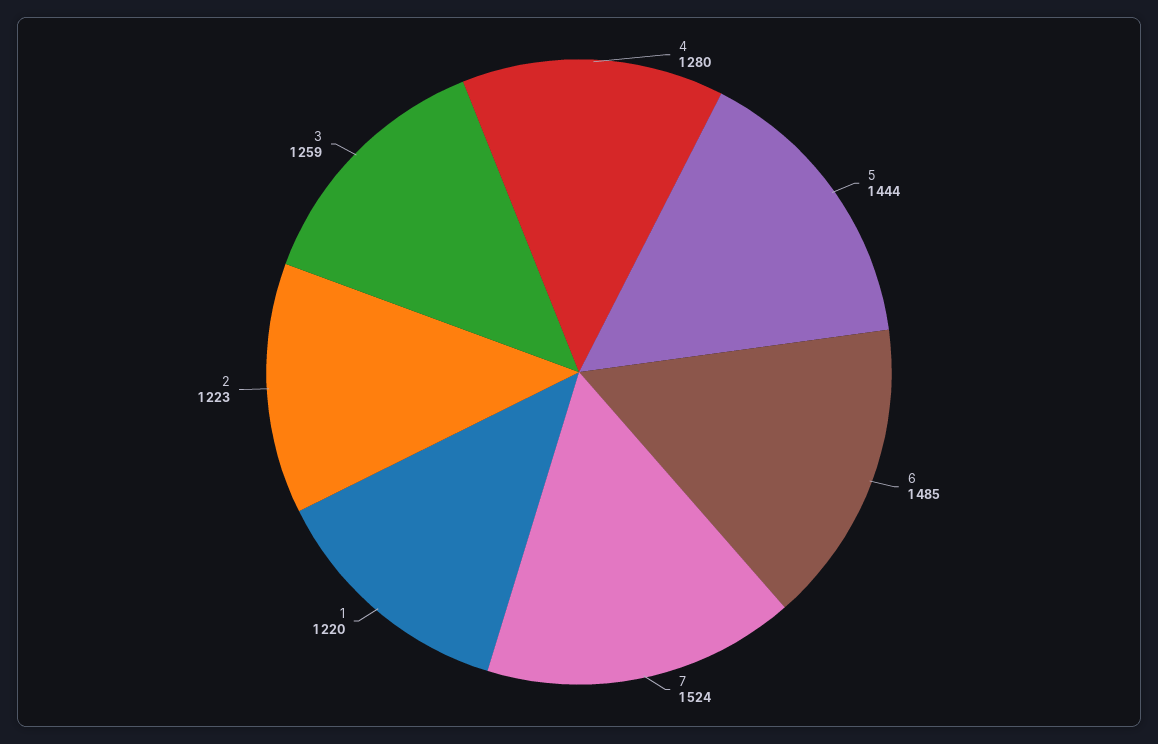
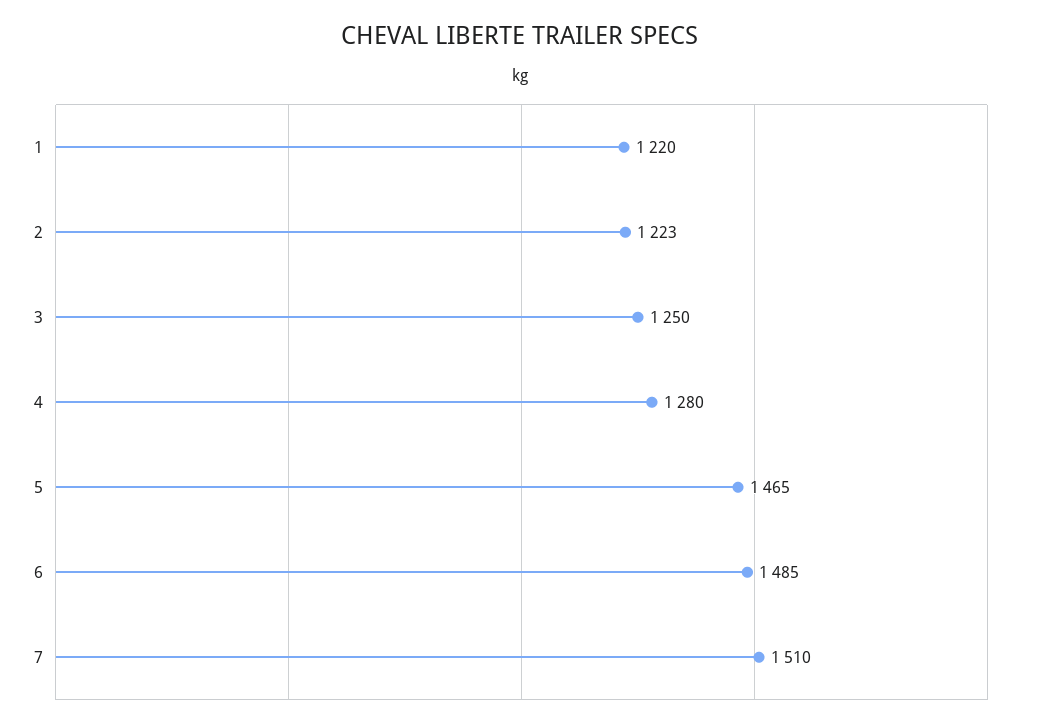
5: 1444 -> 1465
7: 1524 -> 1510
3: 1259 -> 1250

